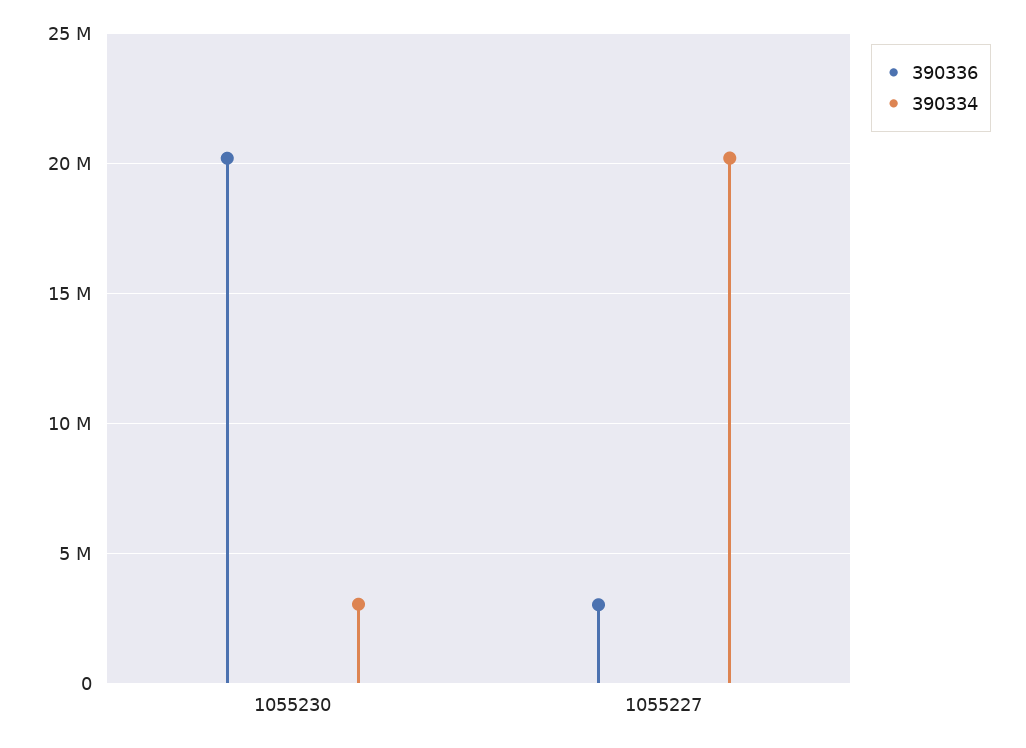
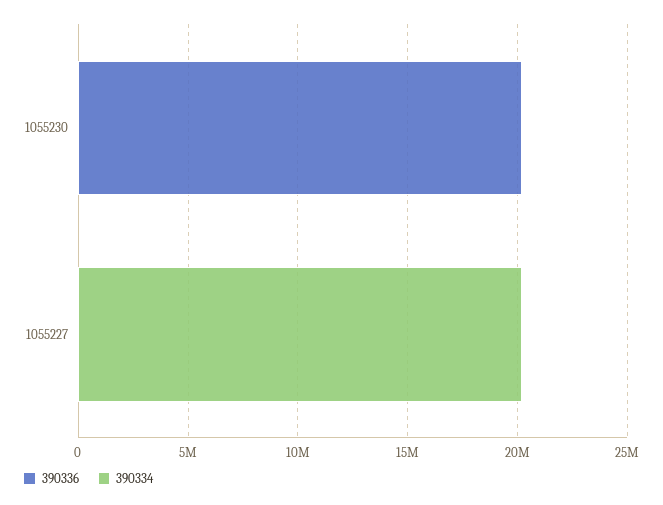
390334, 1055230: 3000000 -> 0
390336, 1055227: 3000000 -> 0

